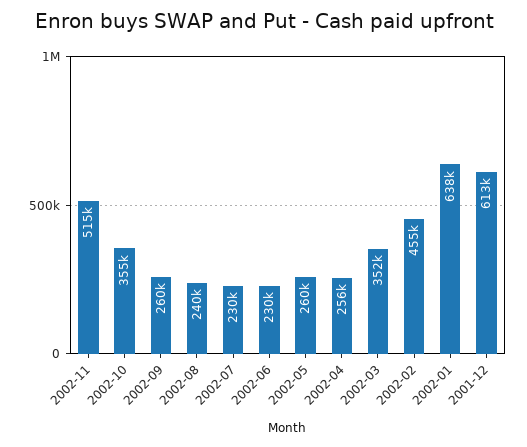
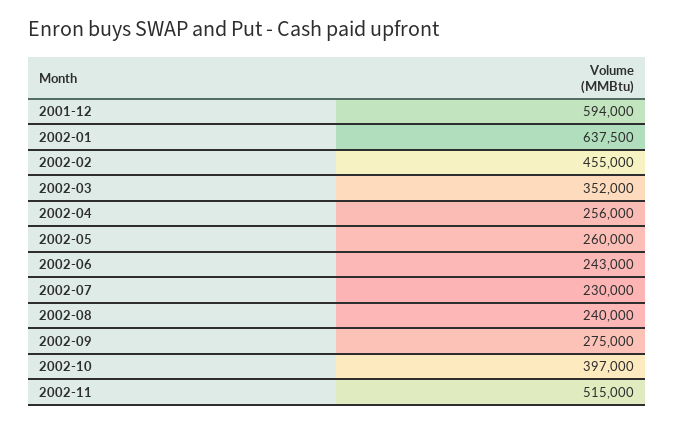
2002-10: 355000 -> 397000
2002-09: 260000 -> 275000
2002-06: 230000 -> 243000
2001-12: 613000 -> 594000

